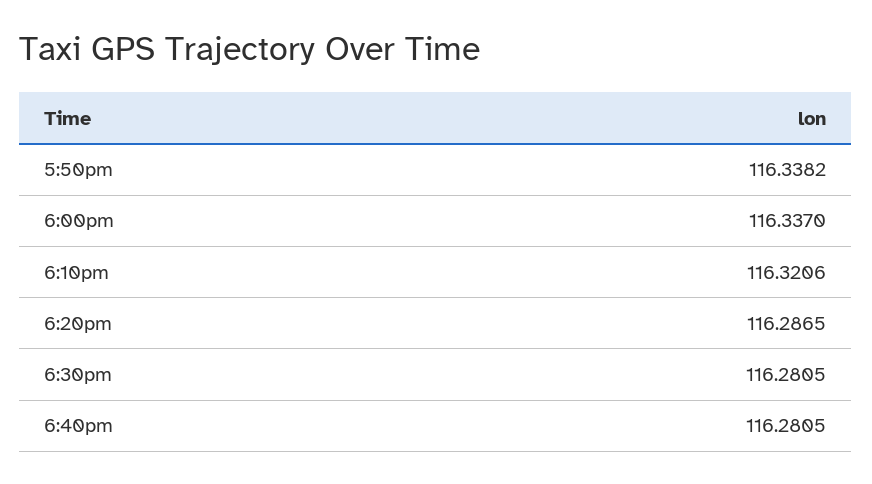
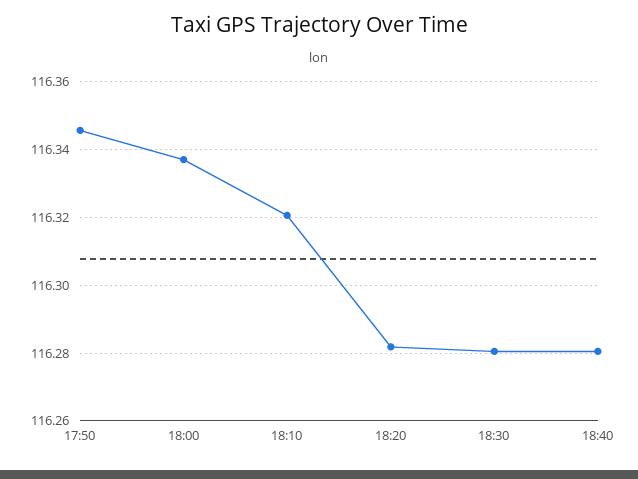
5:50pm: 116.3382 -> 116.346
6:20pm: 116.2865 -> 116.282

